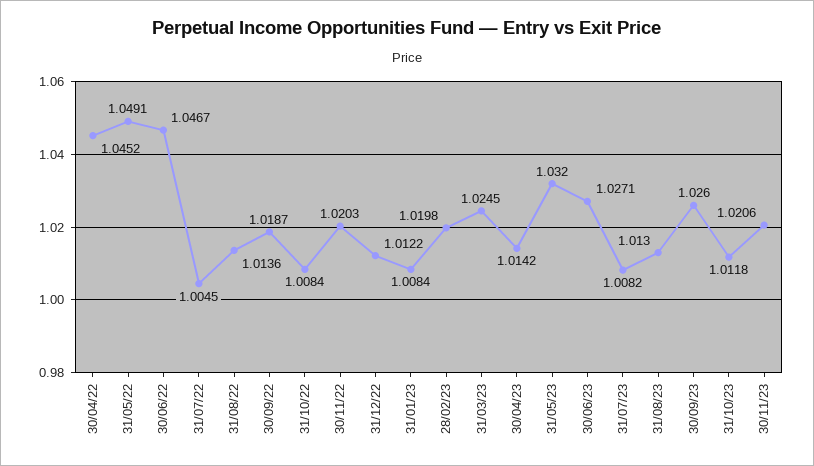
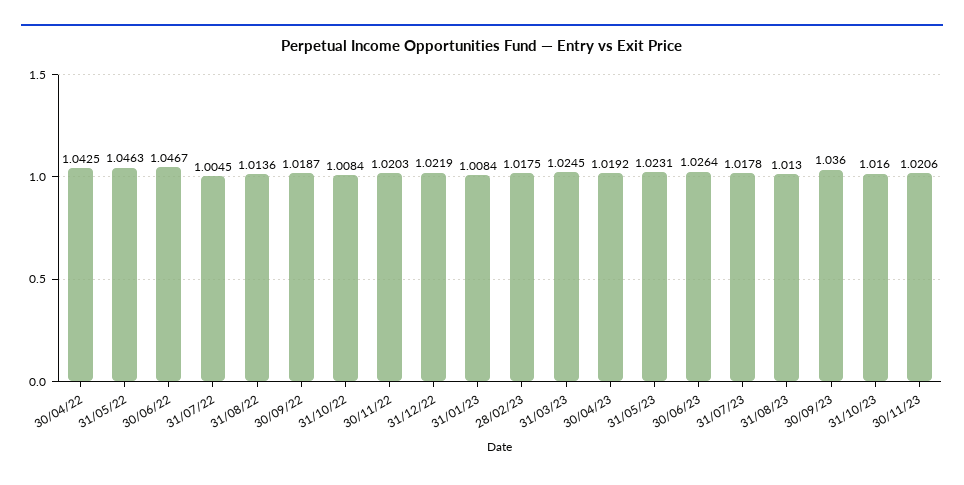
30/04/22: 1.0452 -> 1.0425
31/05/22: 1.0491 -> 1.0463
31/12/22: 1.0122 -> 1.0219
28/02/23: 1.0198 -> 1.0175
30/04/23: 1.0142 -> 1.0192
31/05/23: 1.032 -> 1.0231
30/06/23: 1.0271 -> 1.0264
31/07/23: 1.0082 -> 1.0178
30/09/23: 1.026 -> 1.036
31/10/23: 1.0118 -> 1.016

